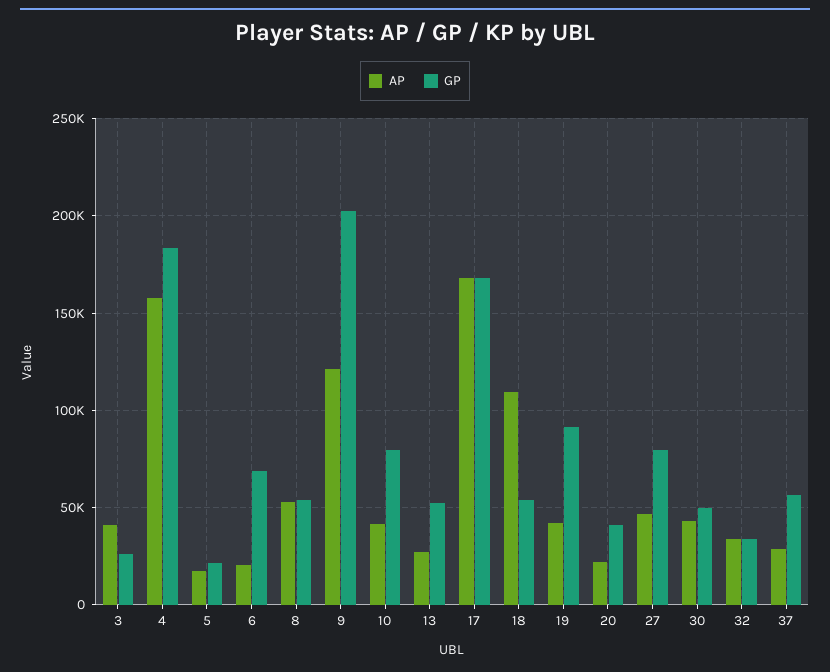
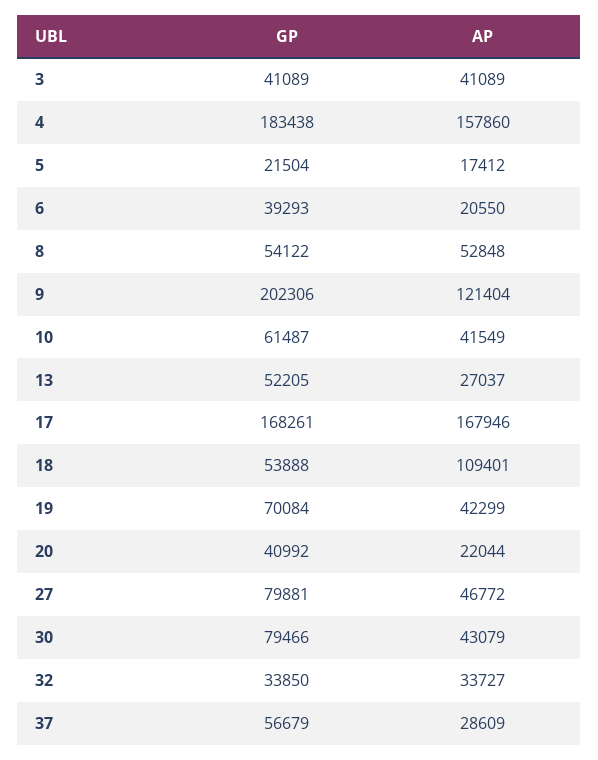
GP, 3: 25000 -> 41089
GP, 6: 70000 -> 39293
GP, 10: 80000 -> 61487
GP, 19: 90000 -> 70084
GP, 30: 50000 -> 79466

